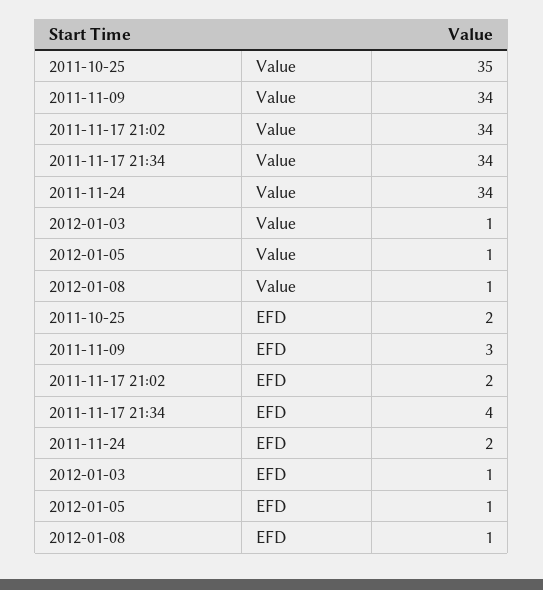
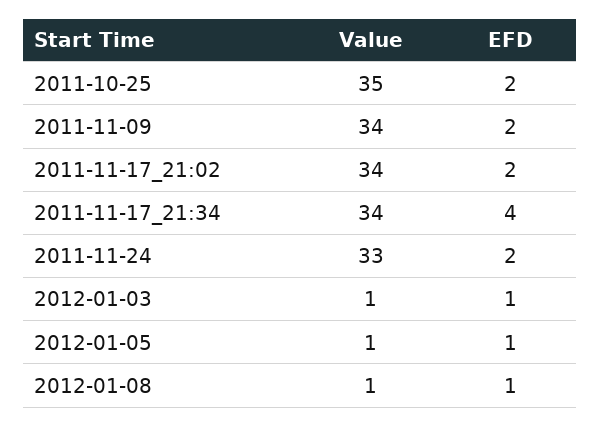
2011-11-24, Value: 34 -> 33
2011-11-09, EFD: 3 -> 2

